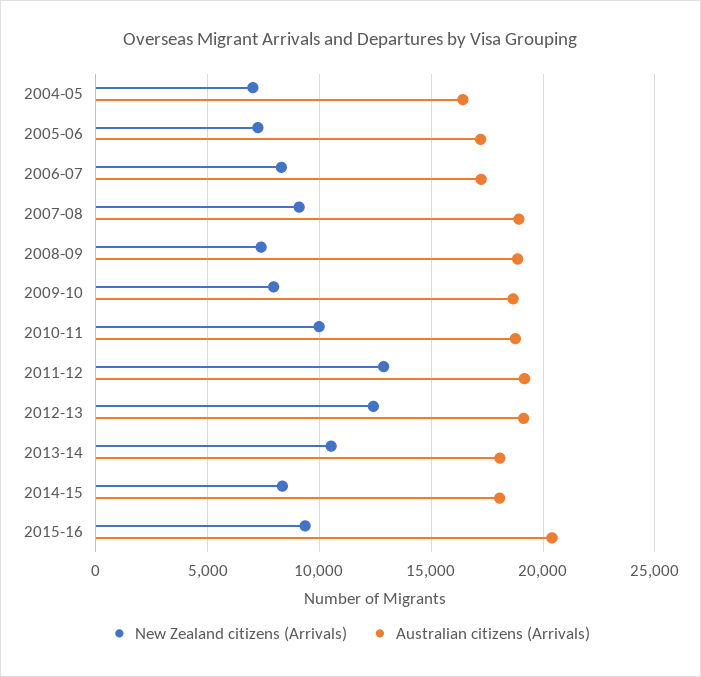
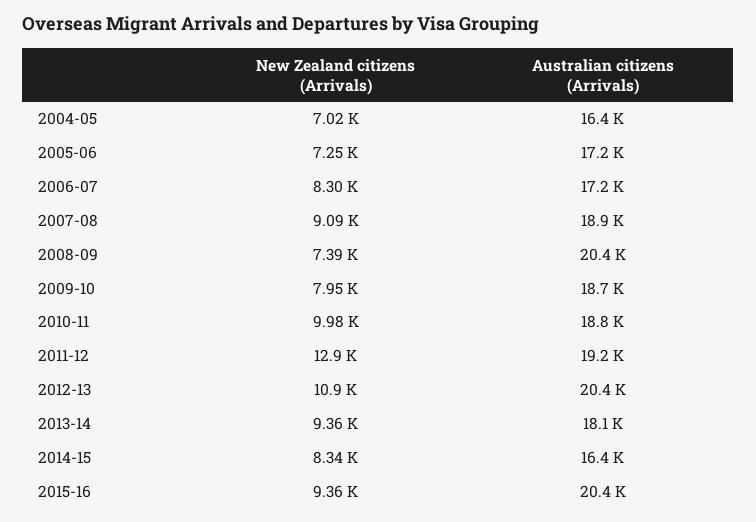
Australian citizens (Arrivals), 2008-09: 19000 -> 20400
New Zealand citizens (Arrivals), 2012-13: 12500 -> 10900
Australian citizens (Arrivals), 2012-13: 19000 -> 20400
New Zealand citizens (Arrivals), 2013-14: 10500 -> 9360
Australian citizens (Arrivals), 2014-15: 18000 -> 16400

